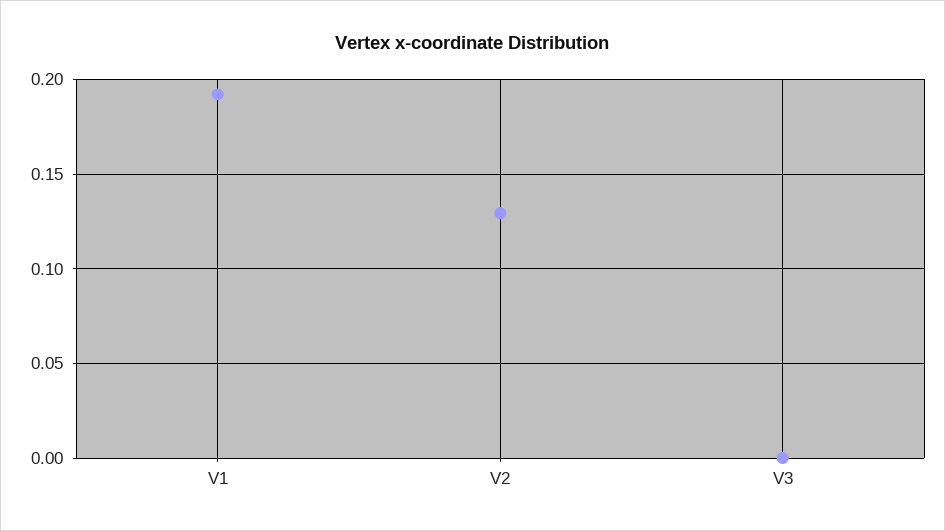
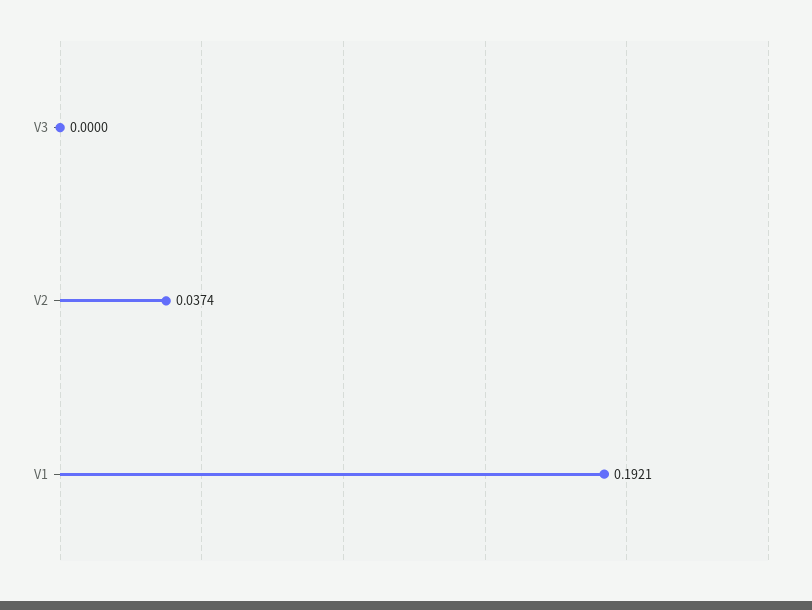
V2: 0.13 -> 0.0374

